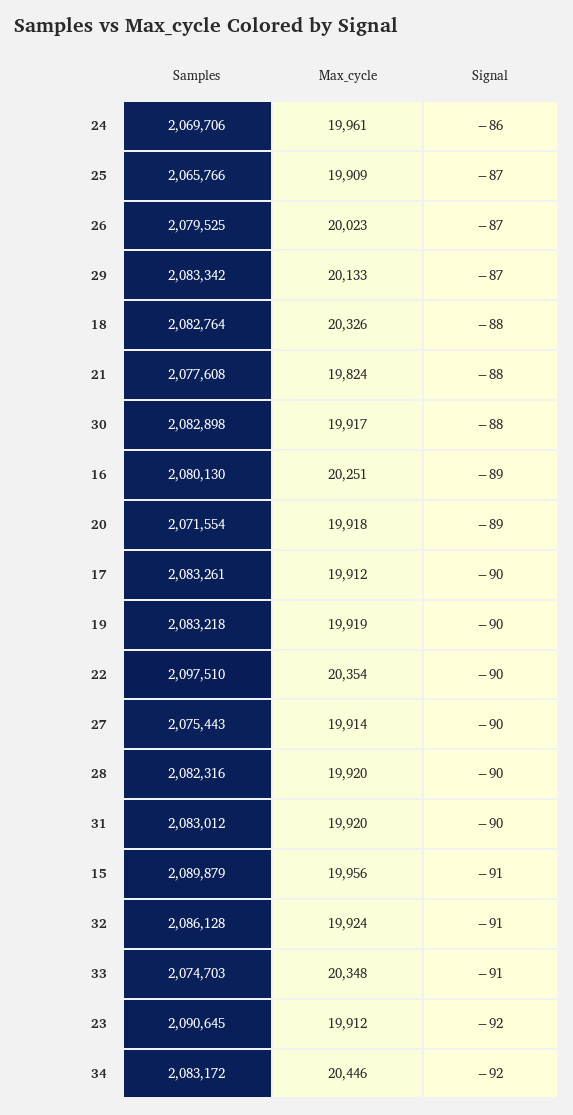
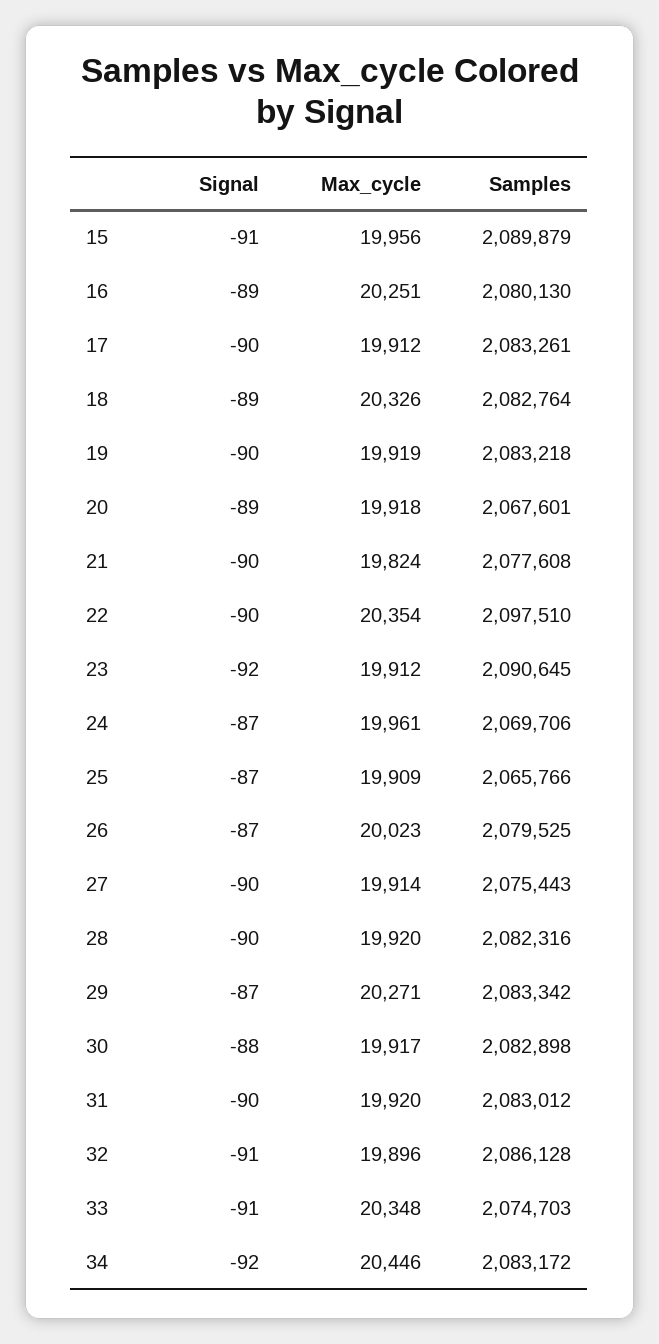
Signal, 24: -86 -> -87
Max_cycle, 29: 20133 -> 20271
Signal, 18: -88 -> -89
Signal, 21: -88 -> -90
Samples, 20: 2071554 -> 2067601
Max_cycle, 32: 19924 -> 19896

